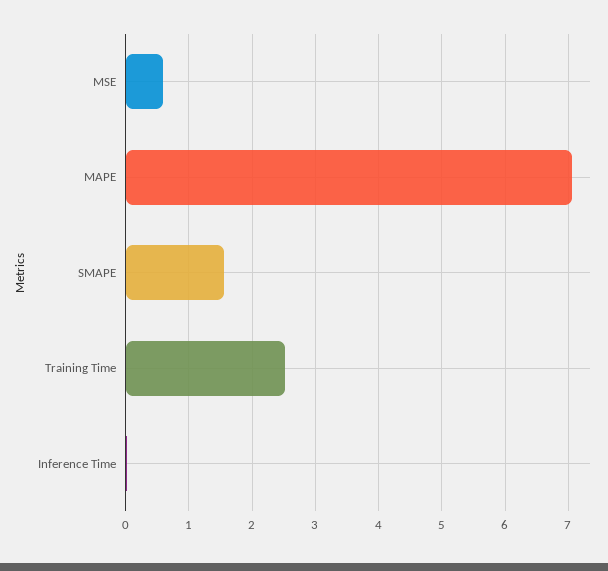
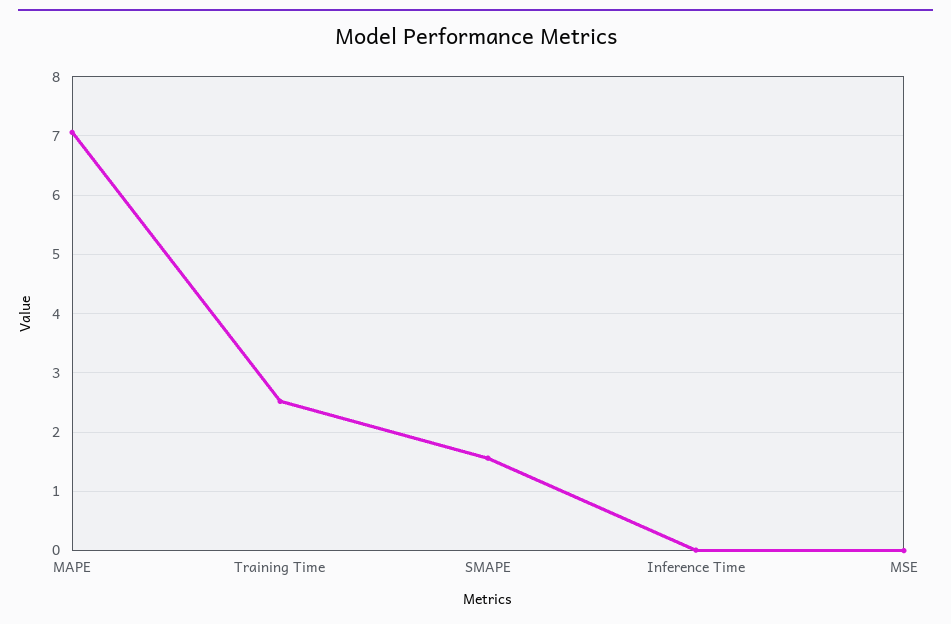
MSE: 0.6 -> 0

